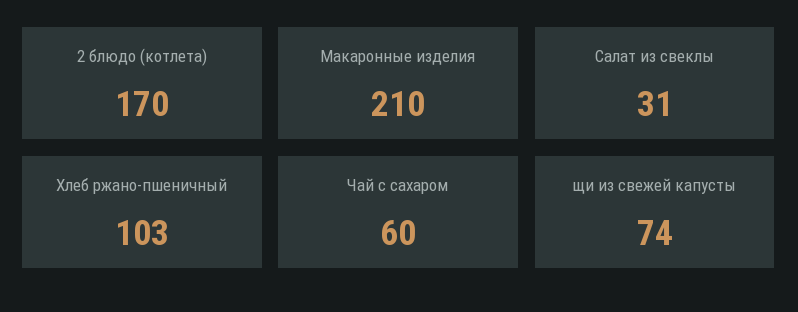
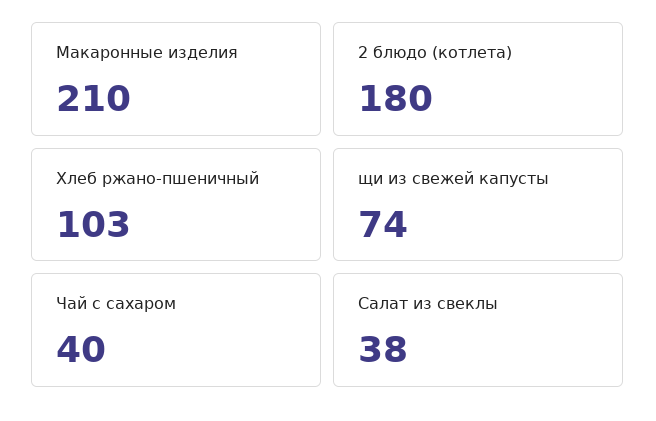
2 блюдо (котлета): 170 -> 180
Салат из свеклы: 31 -> 38
Чай с сахаром: 60 -> 40

